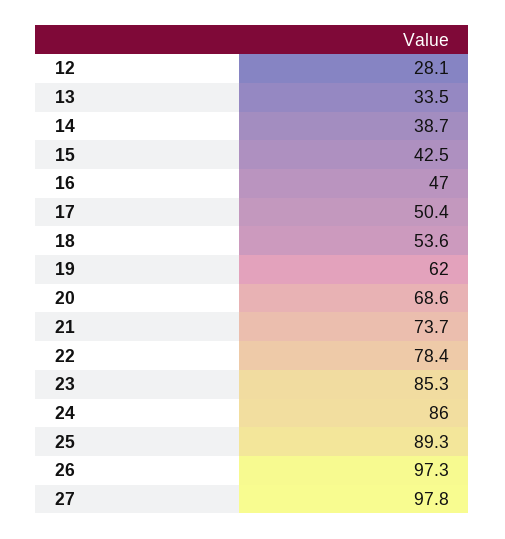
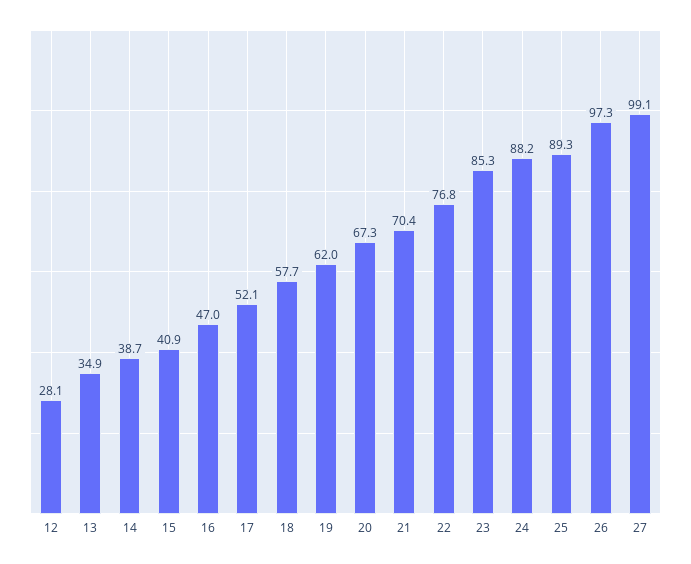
13: 33.5 -> 34.9
15: 42.5 -> 40.9
17: 50.4 -> 52.1
18: 53.6 -> 57.7
20: 68.6 -> 67.3
21: 73.7 -> 70.4
22: 78.4 -> 76.8
24: 86 -> 88.2
27: 97.8 -> 99.1

